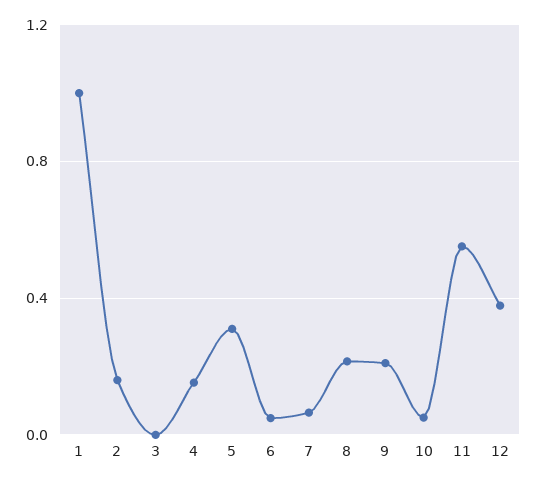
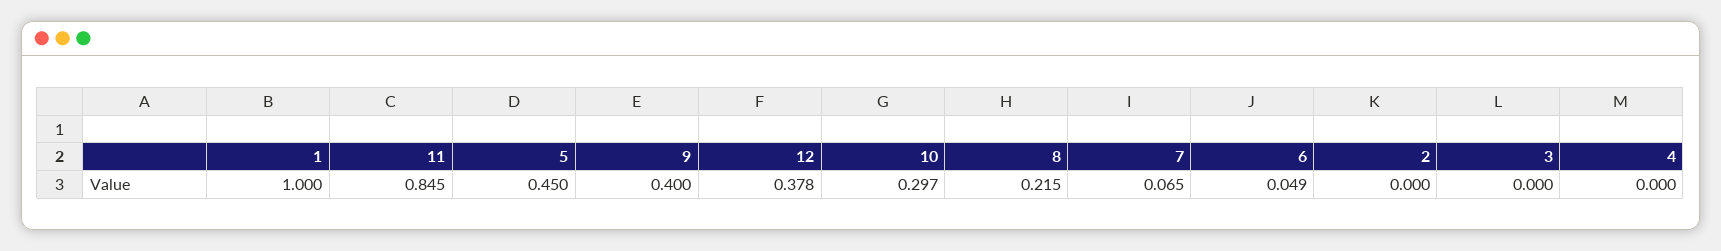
2: 0.15 -> 0
4: 0.15 -> 0
5: 0.3 -> 0.45
9: 0.2 -> 0.4
10: 0.05 -> 0.297
11: 0.55 -> 0.845

